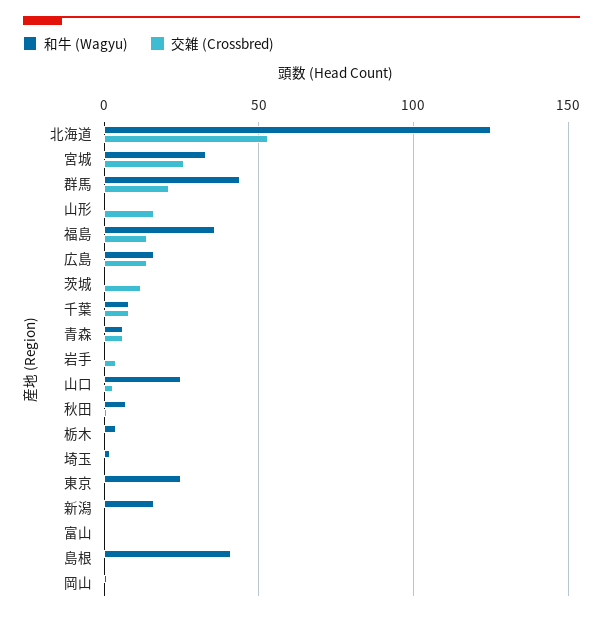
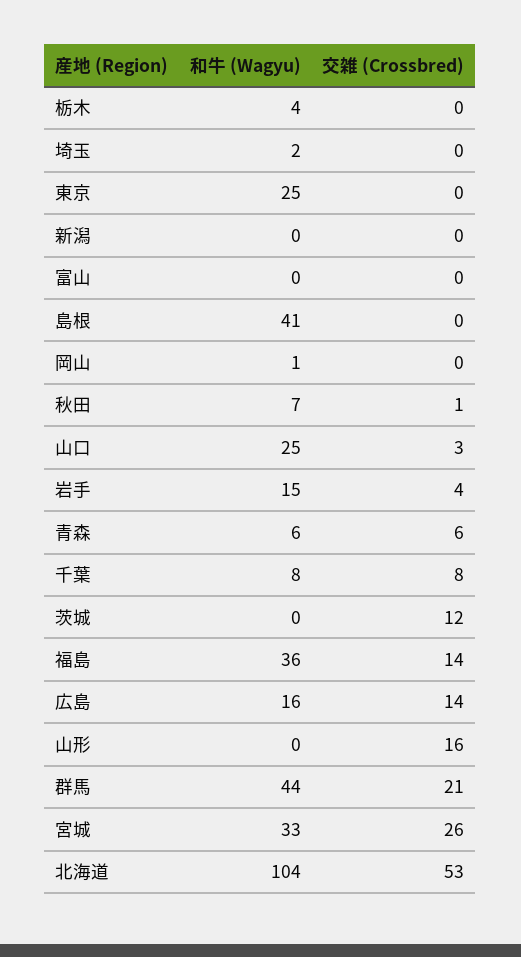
和牛 (Wagyu), 北海道: 125 -> 104
和牛 (Wagyu), 岩手: 0 -> 15
和牛 (Wagyu), 新潟: 15 -> 0

